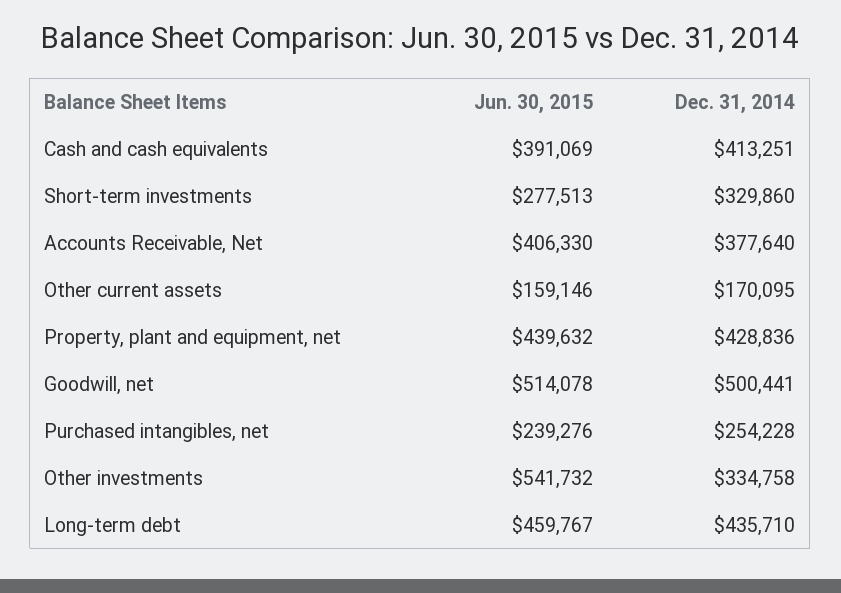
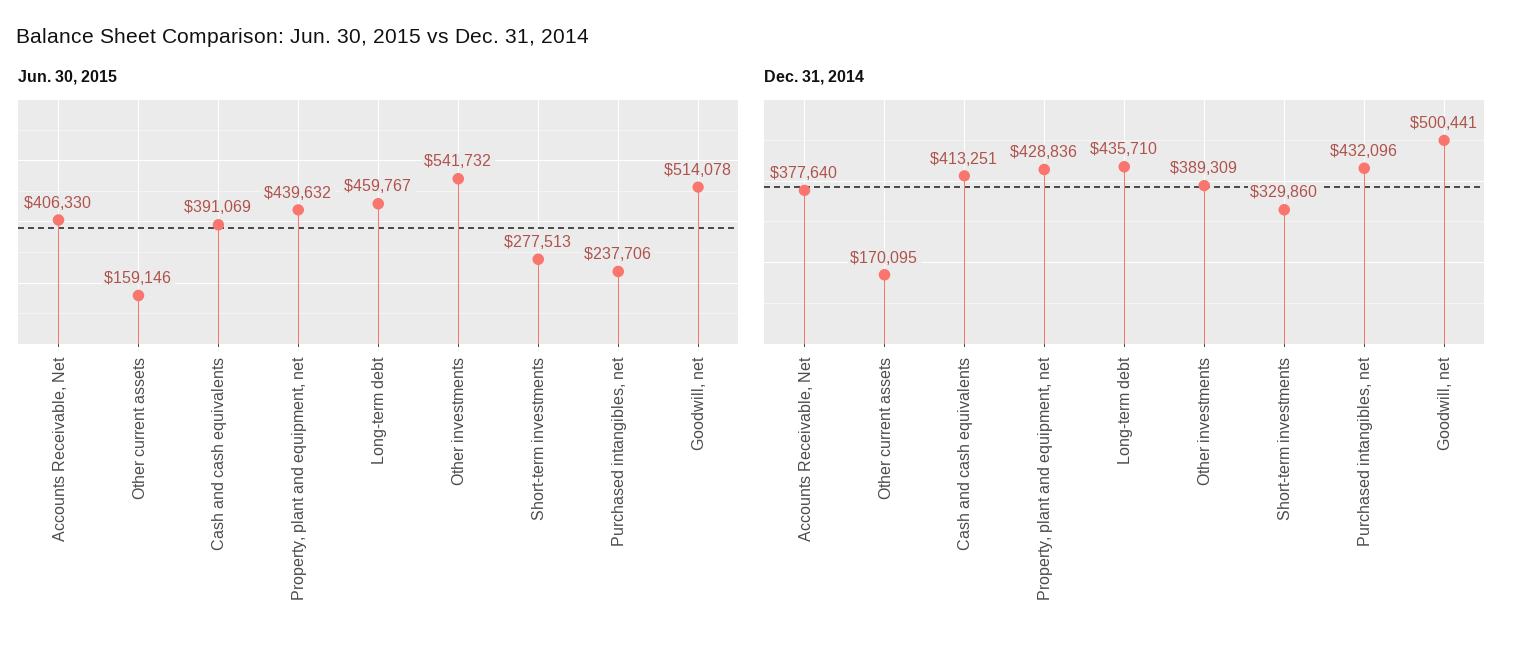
Jun. 30, 2015, Purchased intangibles, net: 239276 -> 237706
Dec. 31, 2014, Purchased intangibles, net: 254228 -> 432096
Dec. 31, 2014, Other investments: 334758 -> 389309

